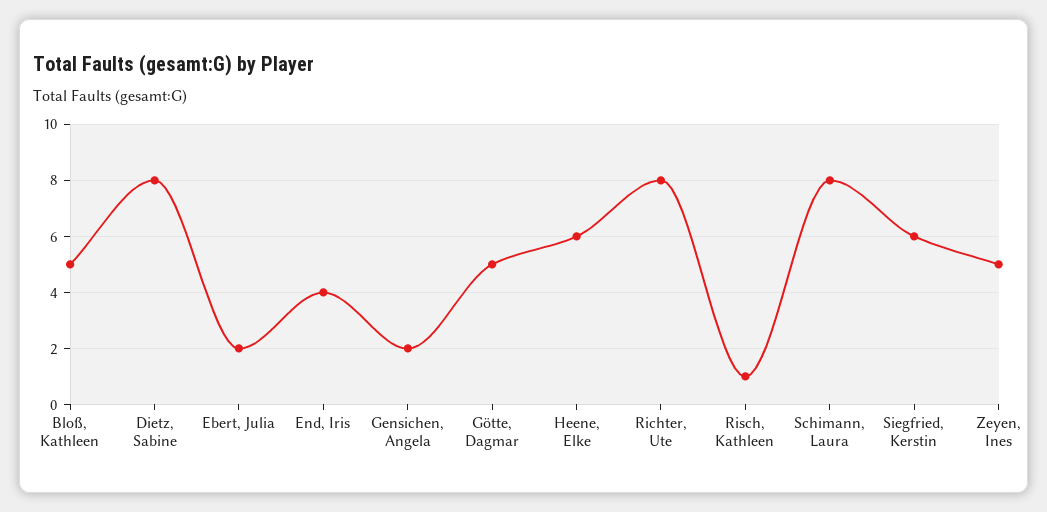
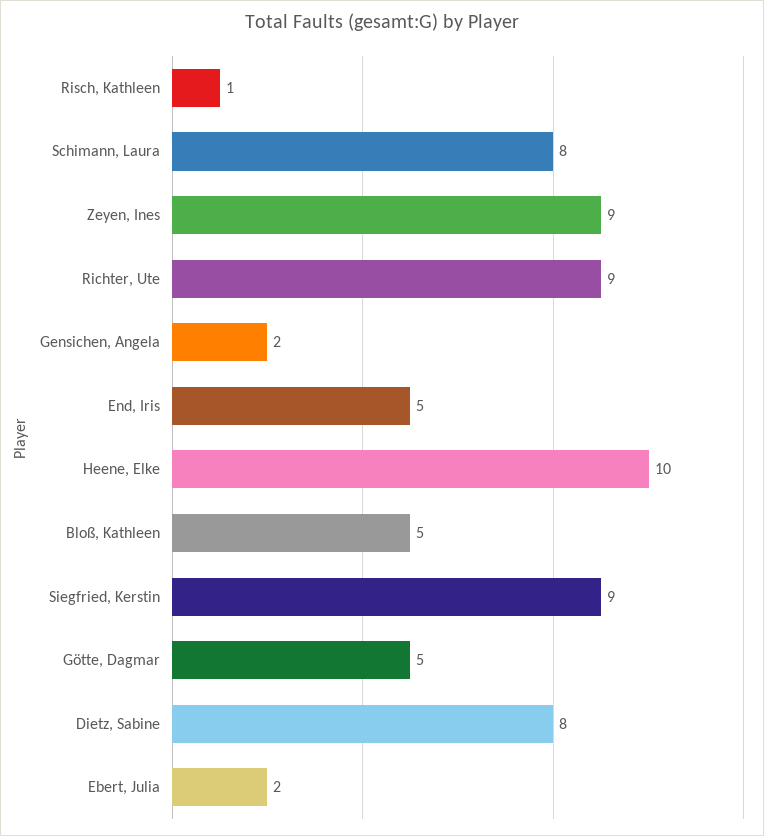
End, Iris: 4 -> 5
Heene, Elke: 6 -> 10
Richter, Ute: 8 -> 9
Siegfried, Kerstin: 6 -> 9
Zeyen, Ines: 5 -> 9

